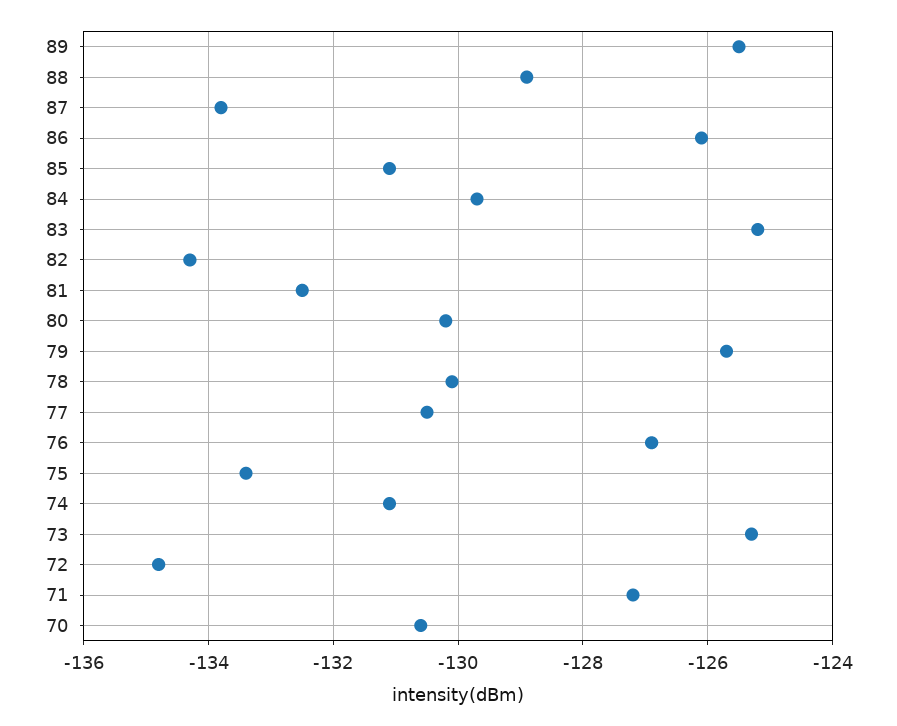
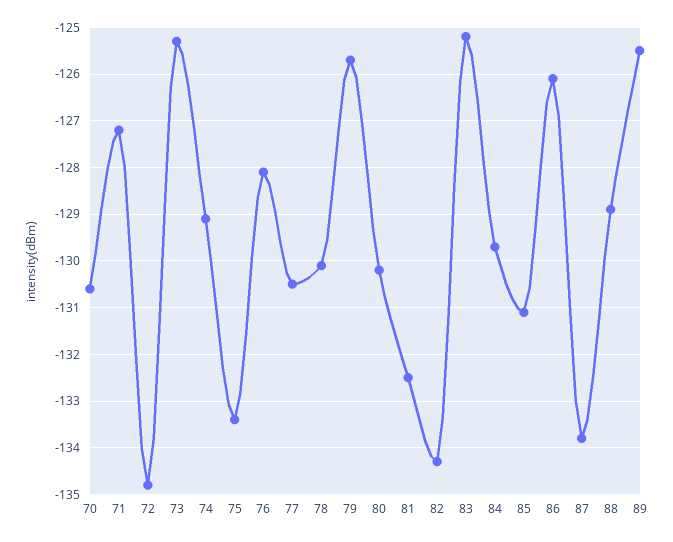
76: -127 -> -128
74: -131 -> -129

